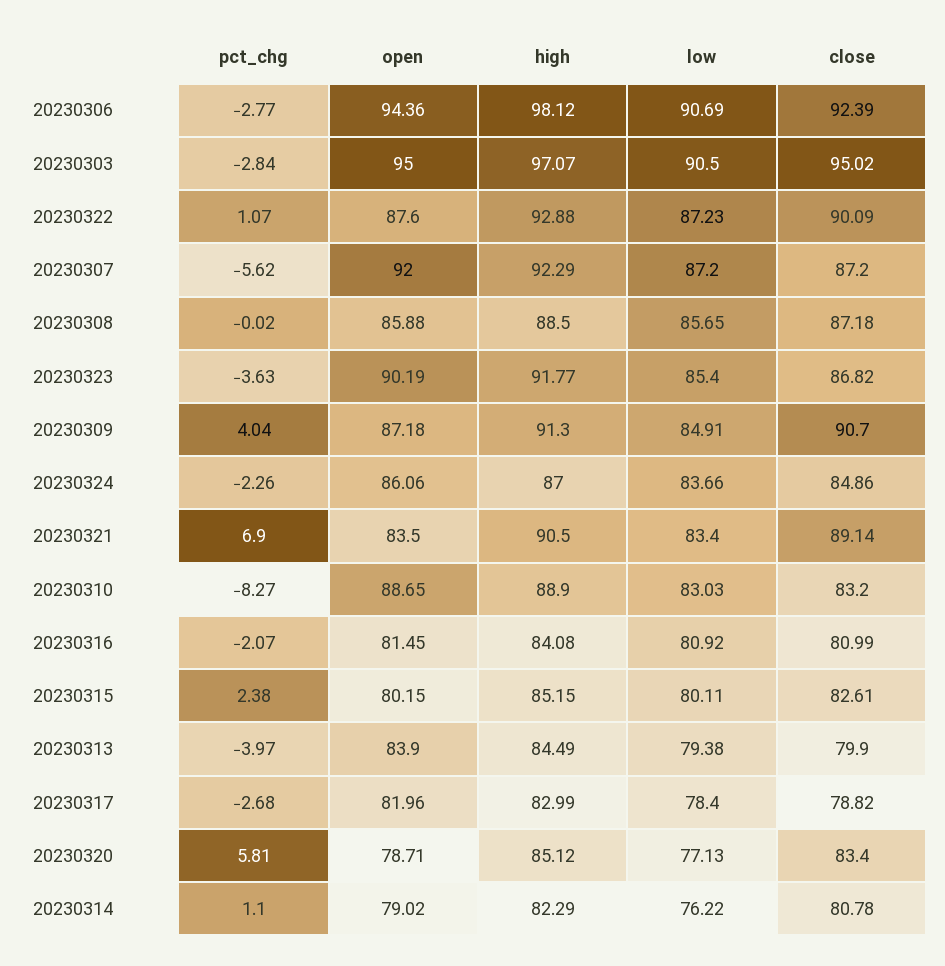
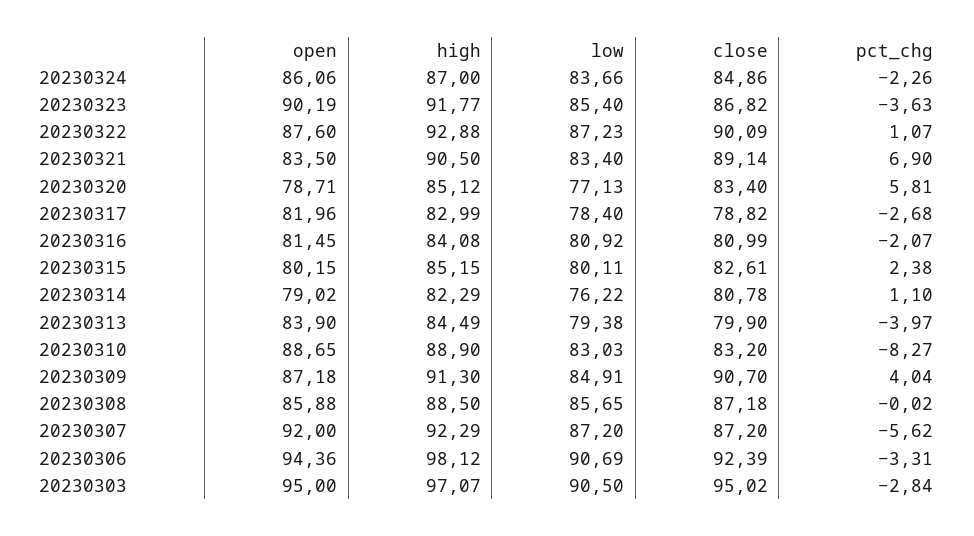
pct_chg, 20230306: -2.77 -> -3.31

